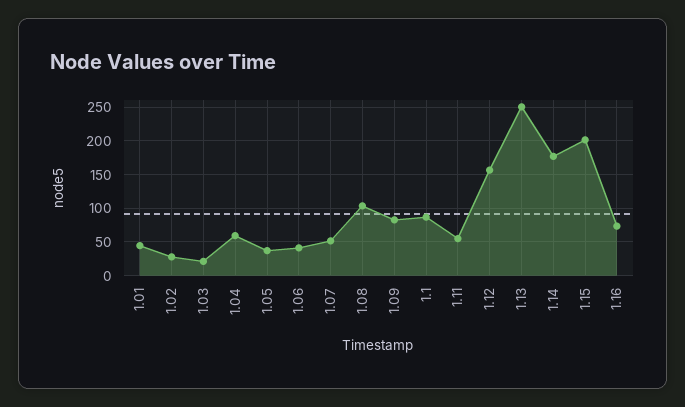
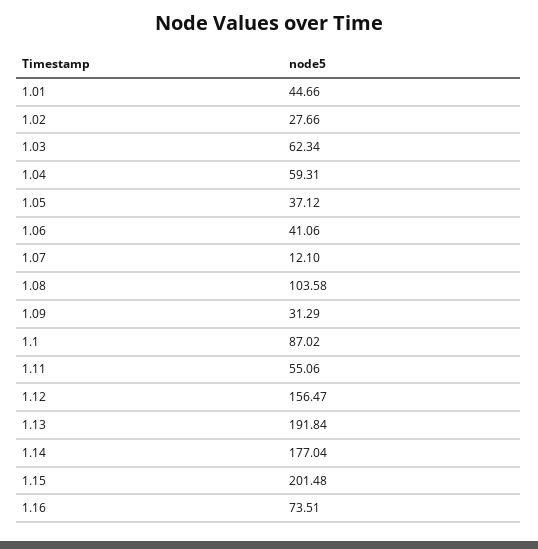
1.03: 20 -> 62.34
1.07: 50 -> 12.1
1.09: 80 -> 31.29
1.13: 250 -> 191.84

